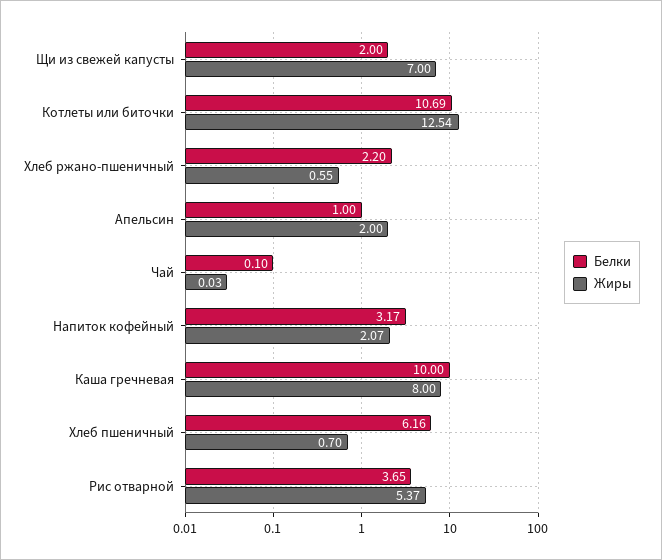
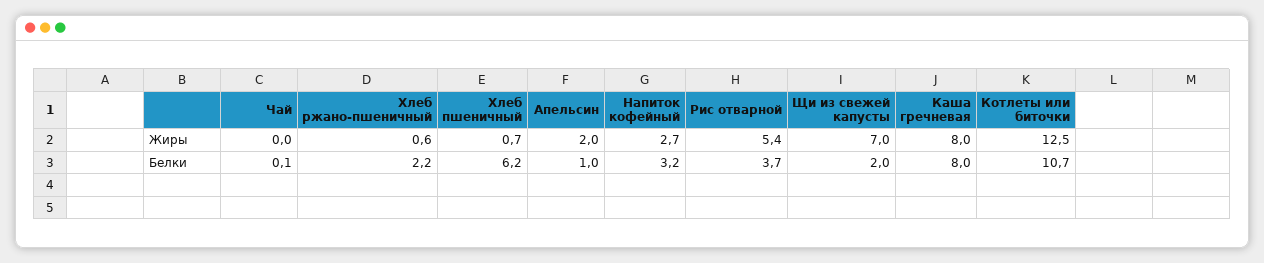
Жиры, Напиток кофейный: 2.07 -> 2.7
Белки, Каша гречневая: 10 -> 8

